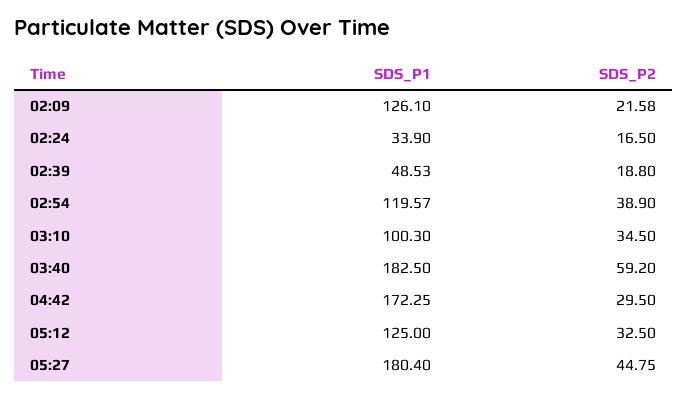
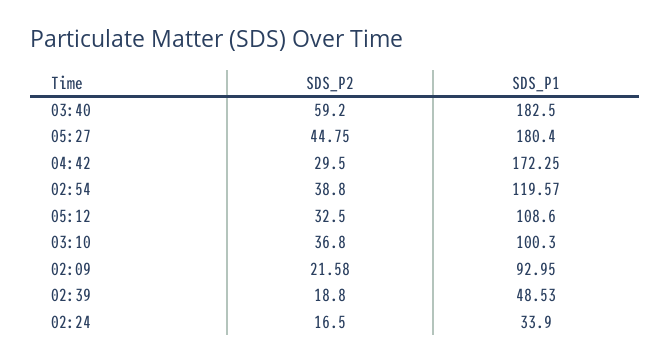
SDS_P1, 02:09: 126.1 -> 92.95
SDS_P2, 02:54: 38.9 -> 38.8
SDS_P2, 03:10: 34.5 -> 36.8
SDS_P1, 05:12: 125 -> 108.6

